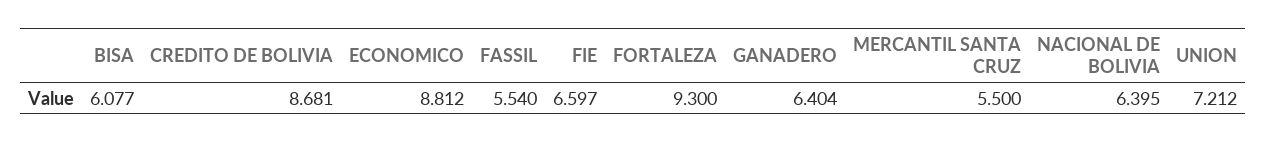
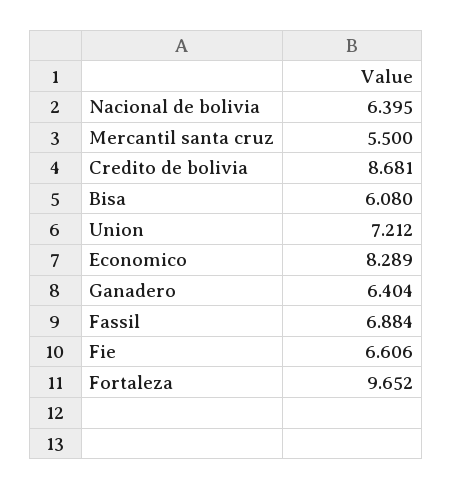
BISA: 6.077 -> 6.08
ECONOMICO: 8.812 -> 8.289
FASSIL: 5.54 -> 6.884
FIE: 6.597 -> 6.606
FORTALEZA: 9.3 -> 9.652

